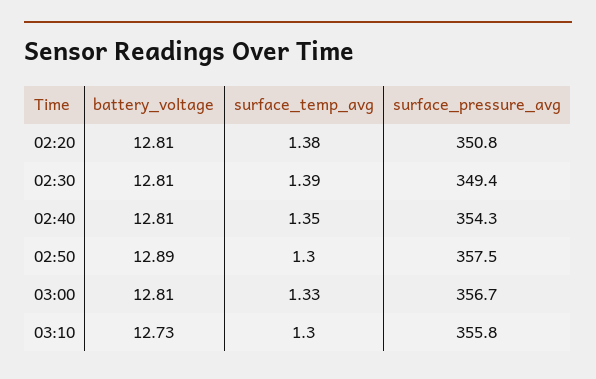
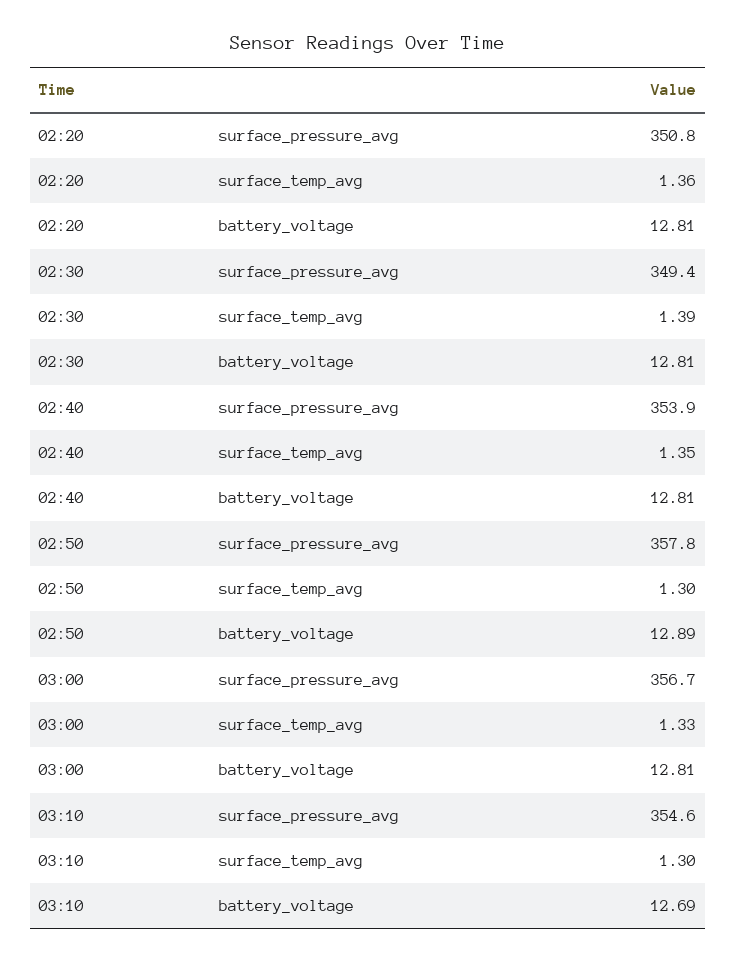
surface_temp_avg, 02:20: 1.38 -> 1.36
surface_pressure_avg, 02:40: 354.3 -> 353.9
surface_pressure_avg, 02:50: 357.5 -> 357.8
battery_voltage, 03:10: 12.73 -> 12.69
surface_pressure_avg, 03:10: 355.8 -> 354.6

